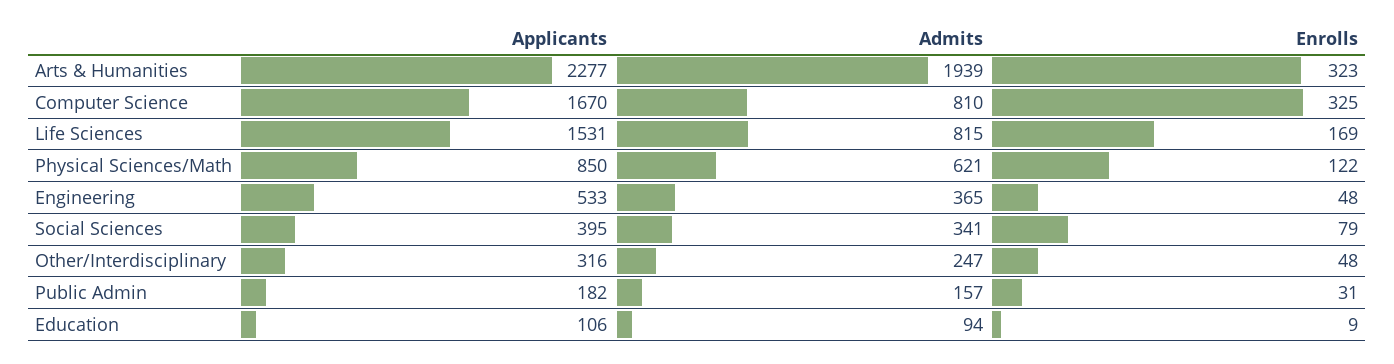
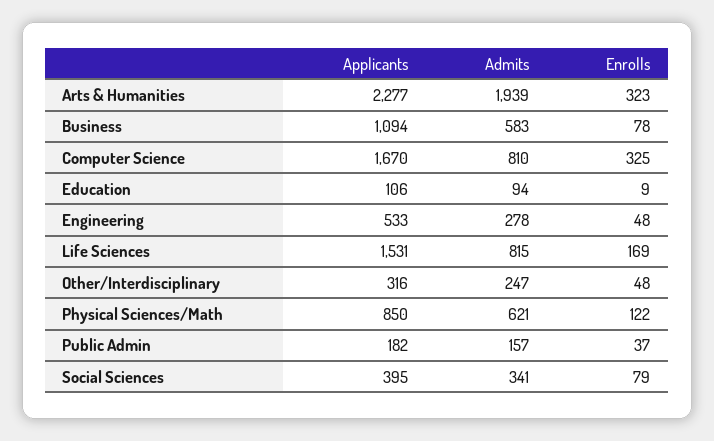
Admits, Engineering: 365 -> 278
Enrolls, Public Admin: 31 -> 37
Applicants, Business: none -> 1094
Admits, Business: none -> 583
Enrolls, Business: none -> 78

